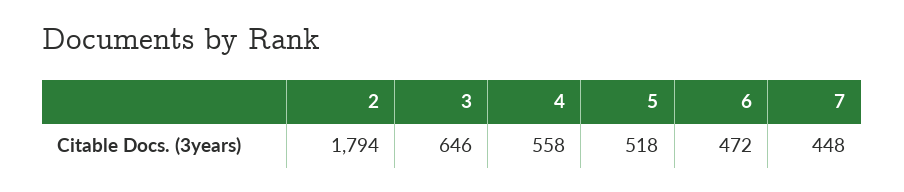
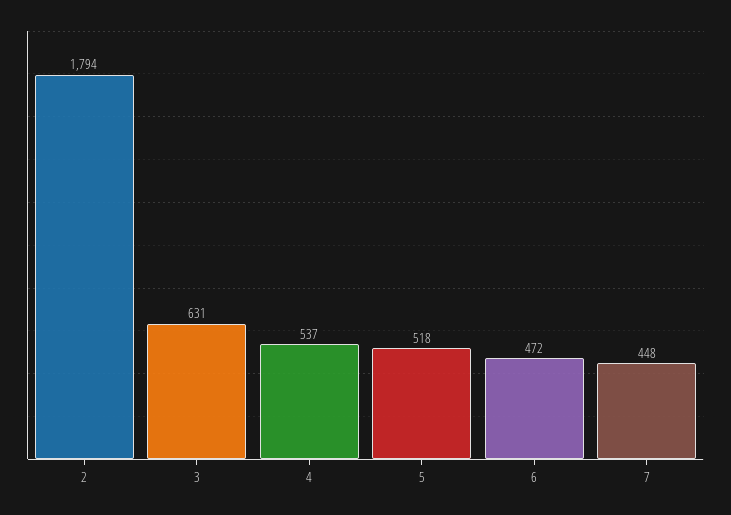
3: 646 -> 631
4: 558 -> 537

